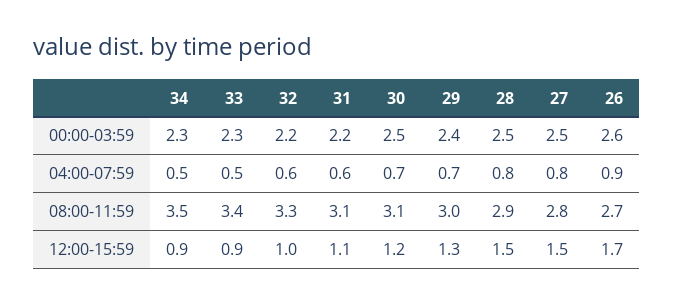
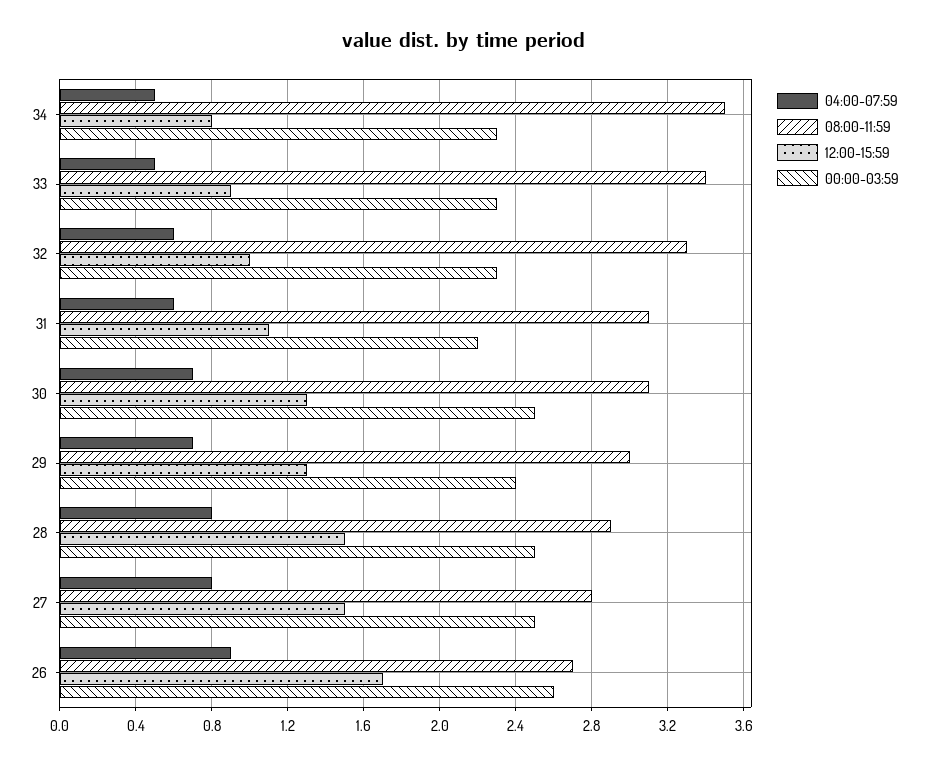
00:00-03:59, 32: 2.2 -> 2.3
12:00-15:59, 34: 0.9 -> 0.8
12:00-15:59, 30: 1.2 -> 1.3

